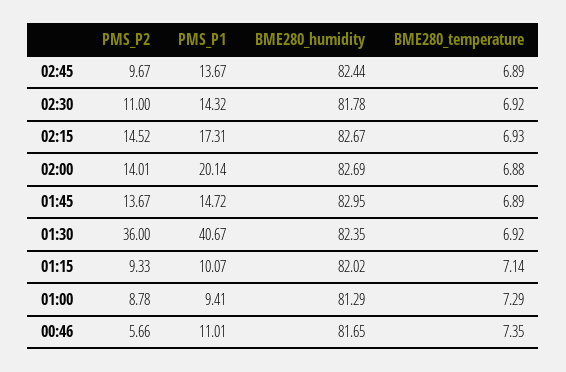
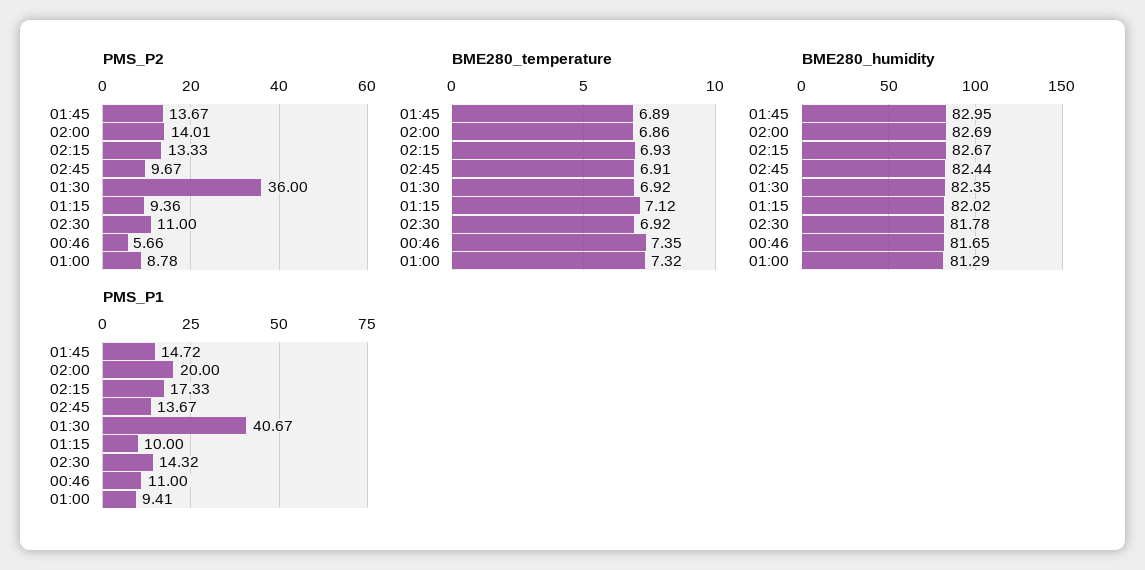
BME280_temperature, 02:45: 6.89 -> 6.91
PMS_P2, 02:15: 14.52 -> 13.33
PMS_P1, 02:15: 17.31 -> 17.33
PMS_P1, 02:00: 20.14 -> 20
BME280_temperature, 02:00: 6.88 -> 6.86
PMS_P2, 01:15: 9.33 -> 9.36
PMS_P1, 01:15: 10.07 -> 10
BME280_temperature, 01:15: 7.14 -> 7.12
BME280_temperature, 01:00: 7.29 -> 7.32
PMS_P1, 00:46: 11.01 -> 11

